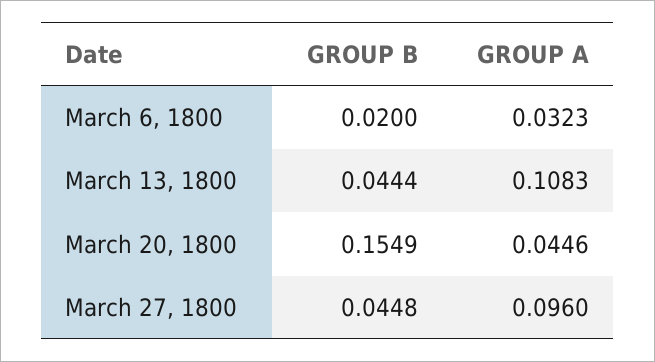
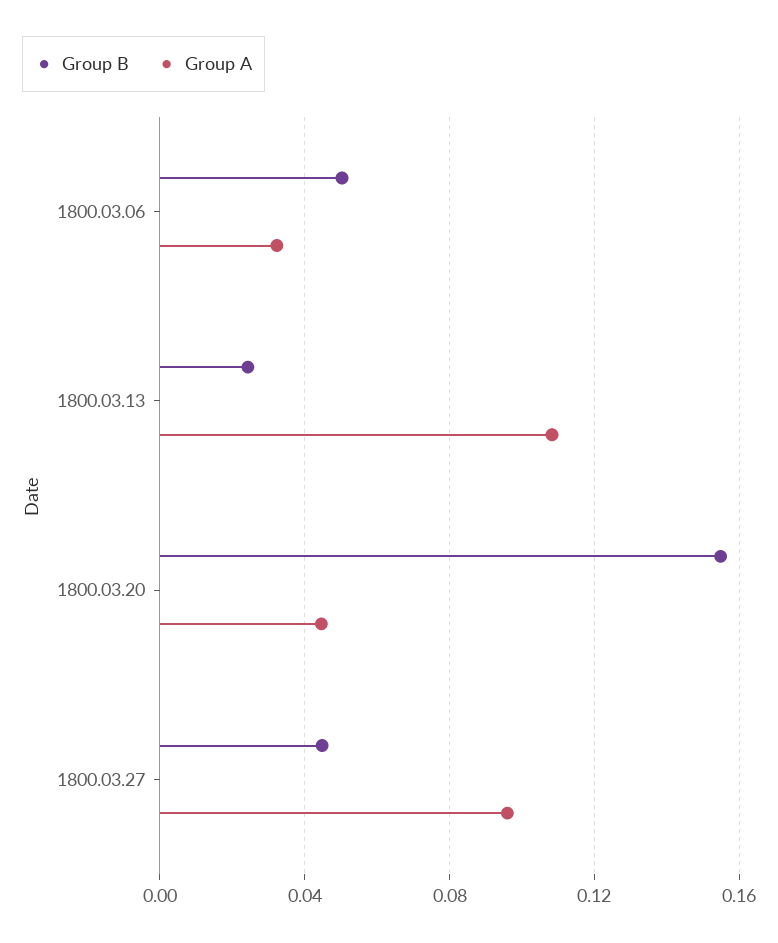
GROUP B, March 6, 1800: 0.02 -> 0.05
GROUP B, March 13, 1800: 0.0444 -> 0.025

